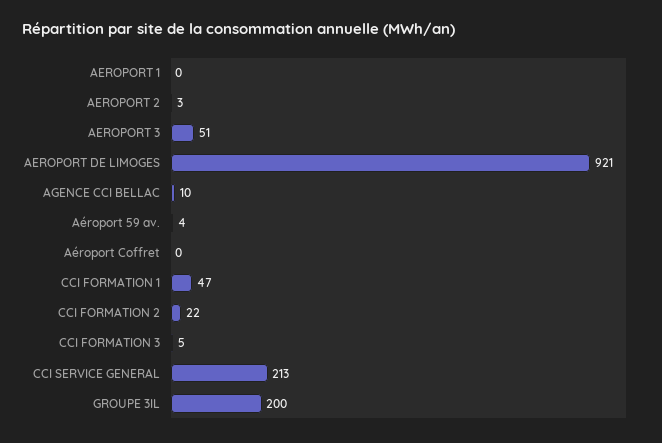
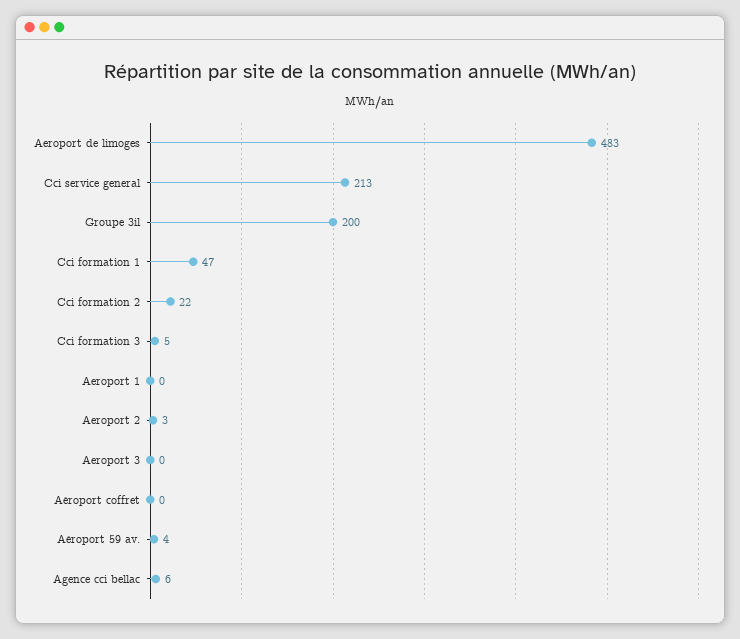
AEROPORT 3: 51 -> 0
AEROPORT DE LIMOGES: 921 -> 483
AGENCE CCI BELLAC: 10 -> 6

